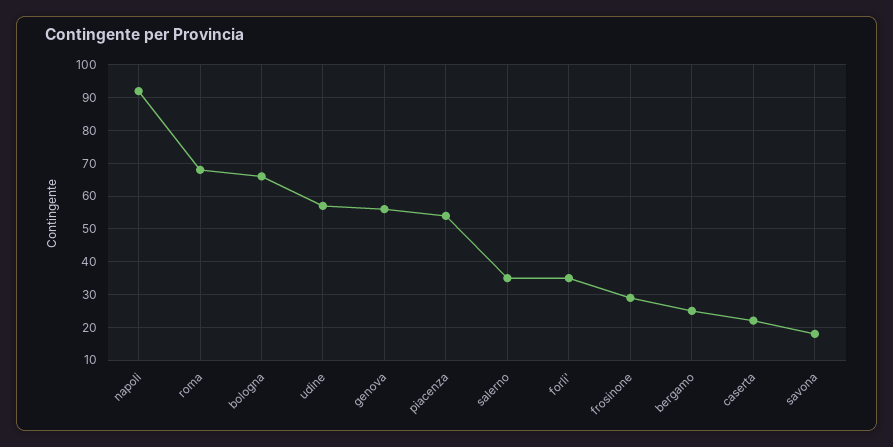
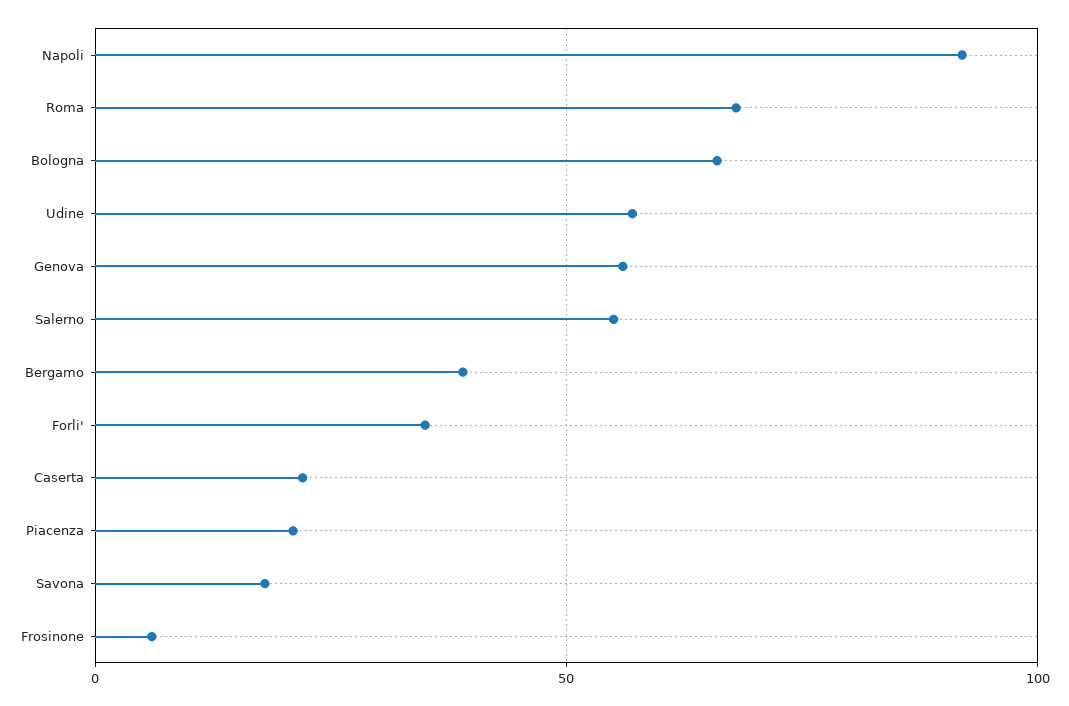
piacenza: 55 -> 20
salerno: 35 -> 55
frosinone: 30 -> 5
bergamo: 25 -> 40

